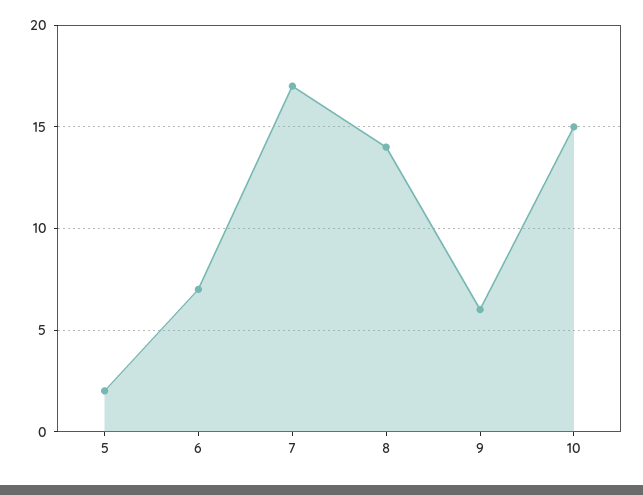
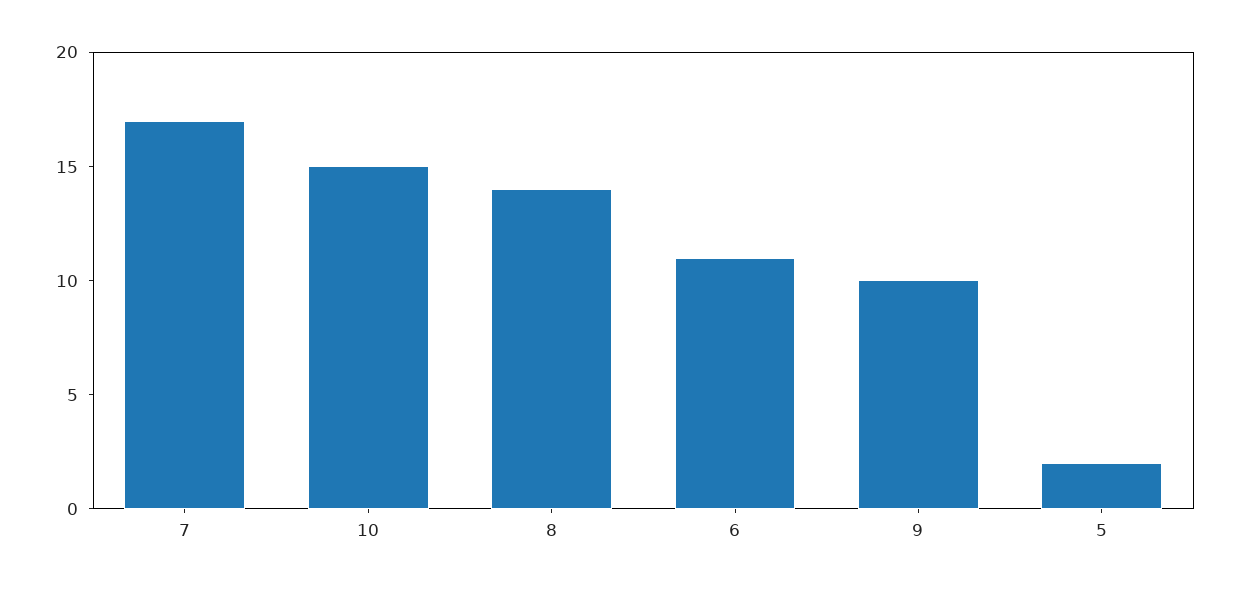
6: 7 -> 11
9: 6 -> 10

